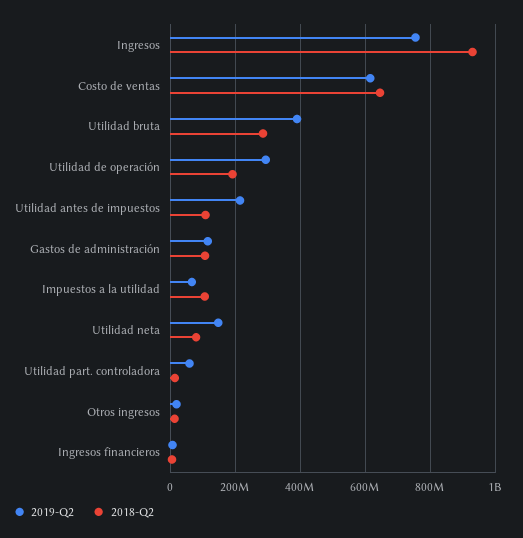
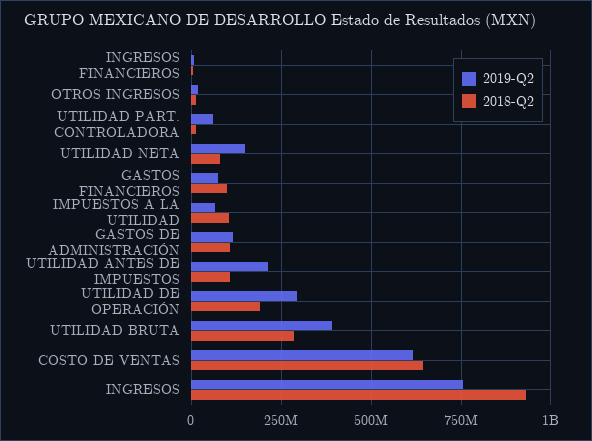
2019-Q2, GASTOS FINANCIEROS: none -> 75000000
2018-Q2, GASTOS FINANCIEROS: none -> 100000000

